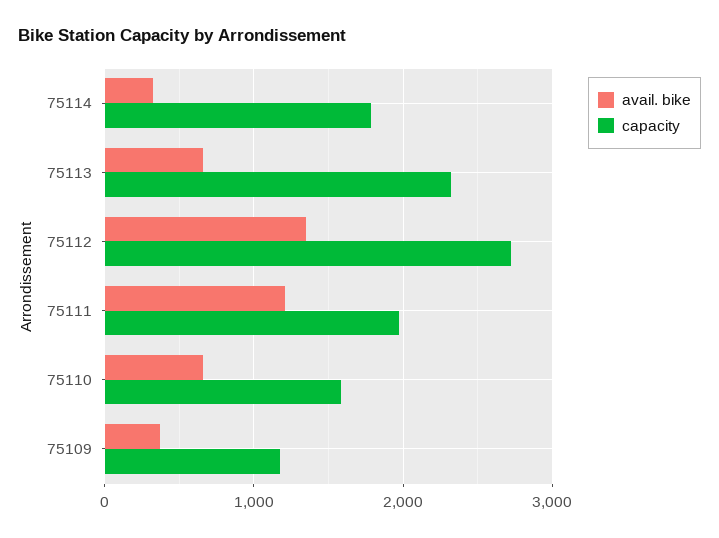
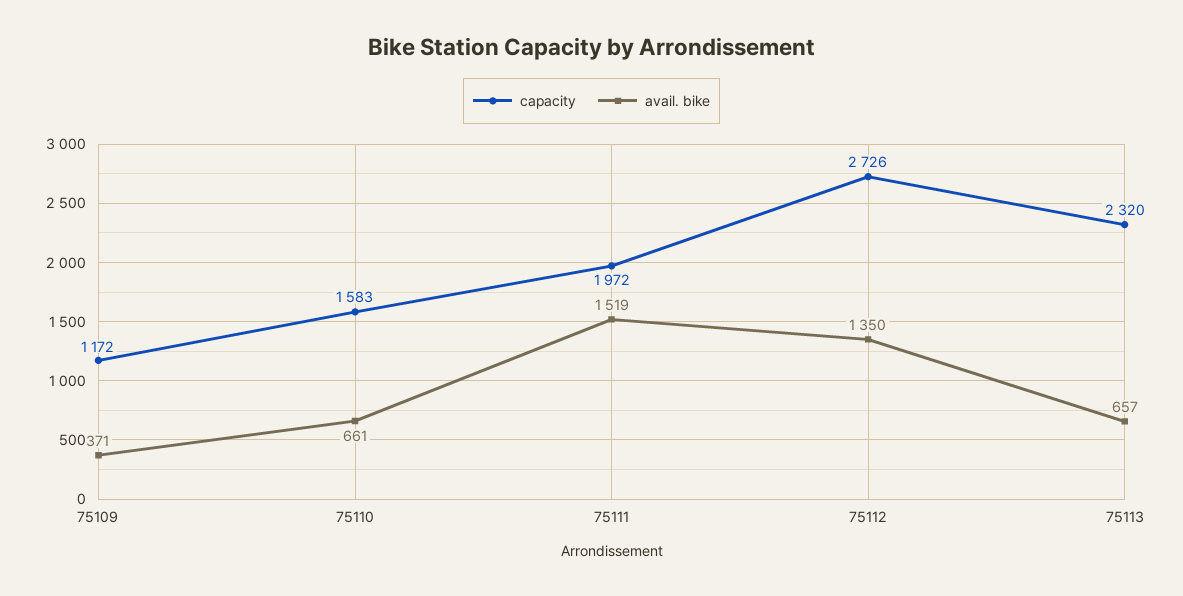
avail. bike, 75114: 300 -> none
capacity, 75114: 1800 -> none
avail. bike, 75111: 1200 -> 1519

